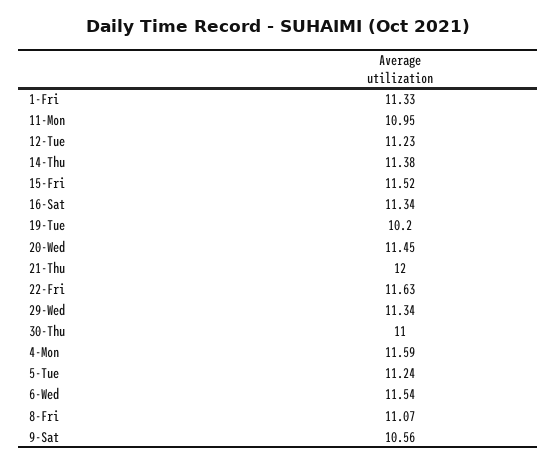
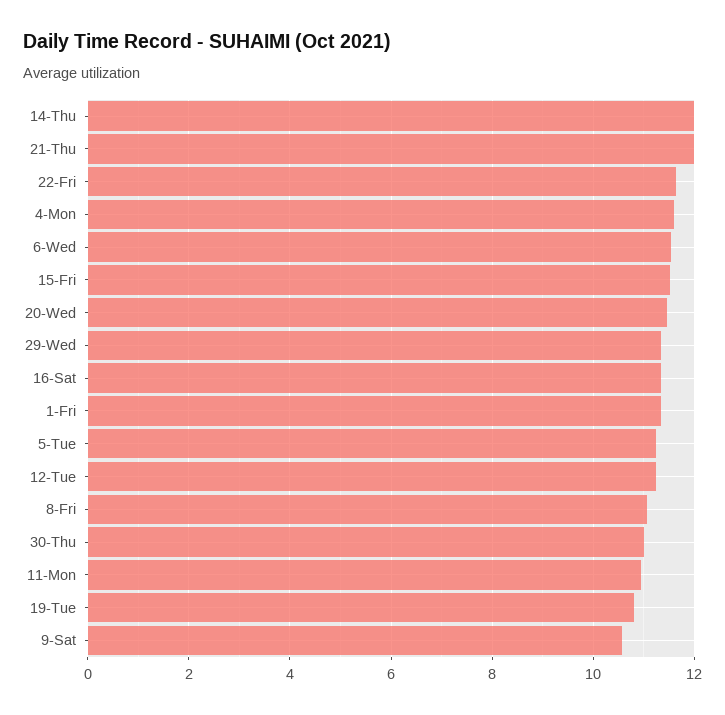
14-Thu: 11.38 -> 12
19-Tue: 10.2 -> 10.8

